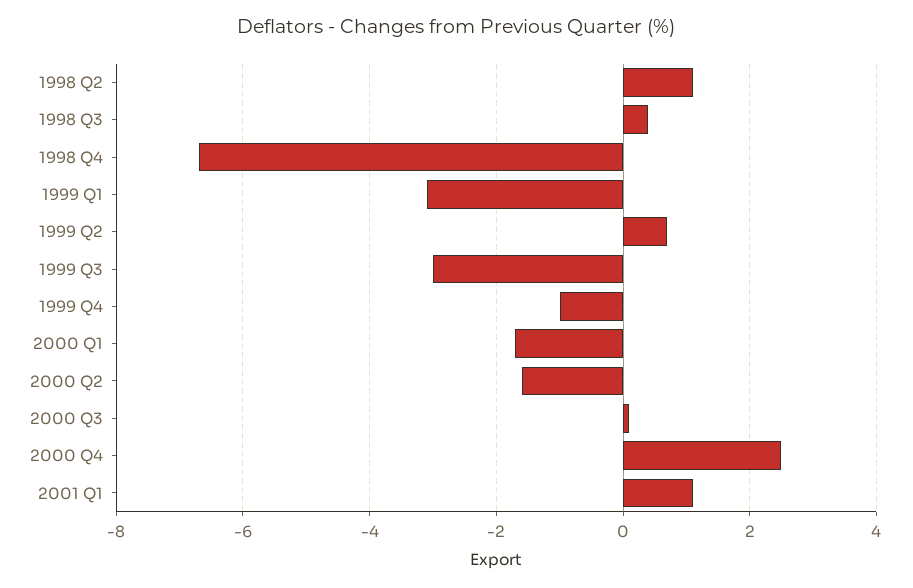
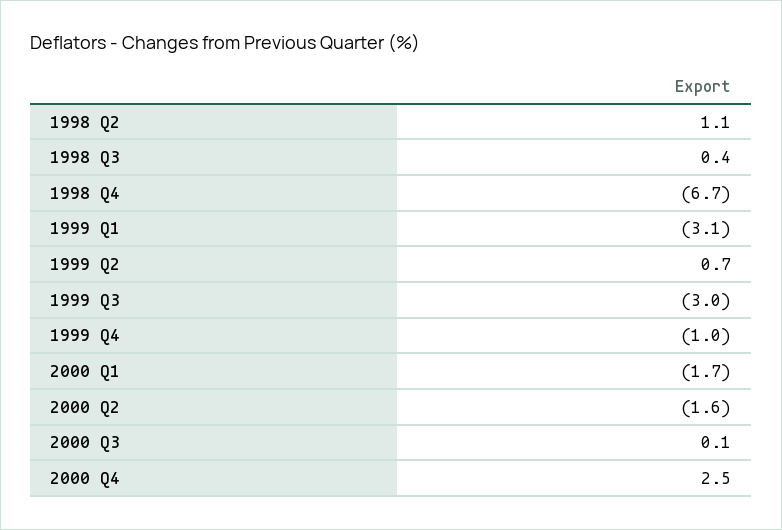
2001 Q1: 1 -> none

